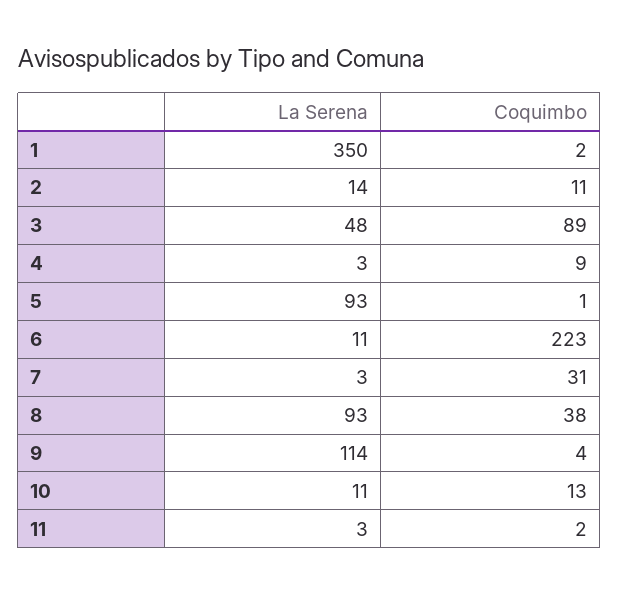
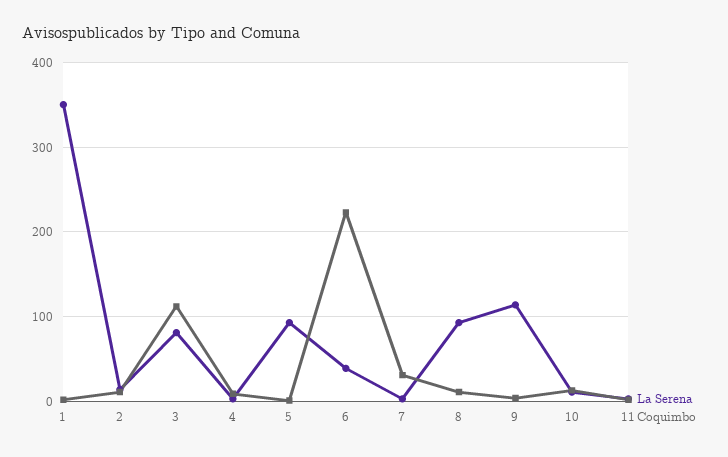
La Serena, 3: 48 -> 80
Coquimbo, 3: 89 -> 110
La Serena, 6: 11 -> 40
Coquimbo, 8: 38 -> 10

